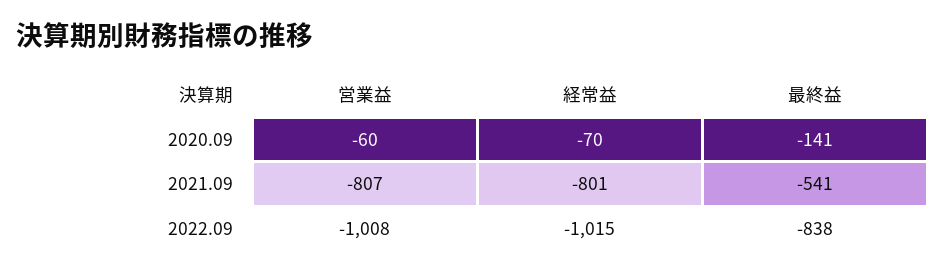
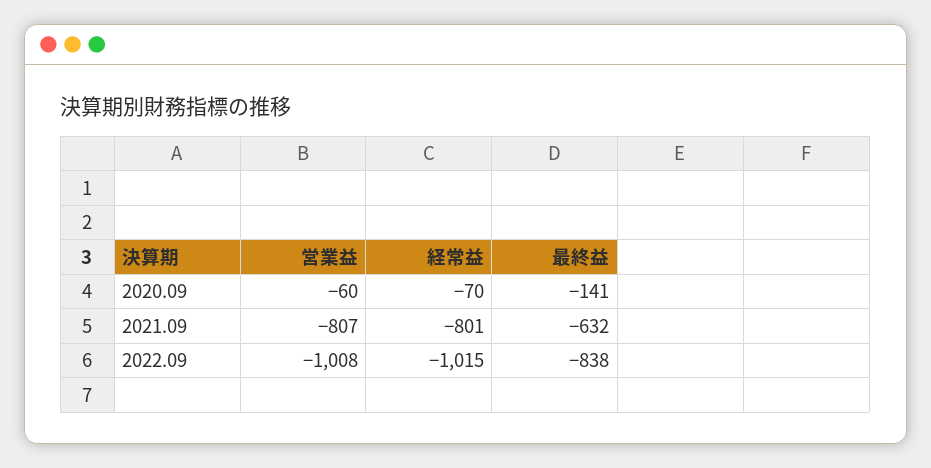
最終益, 2021.09: -541 -> -632

